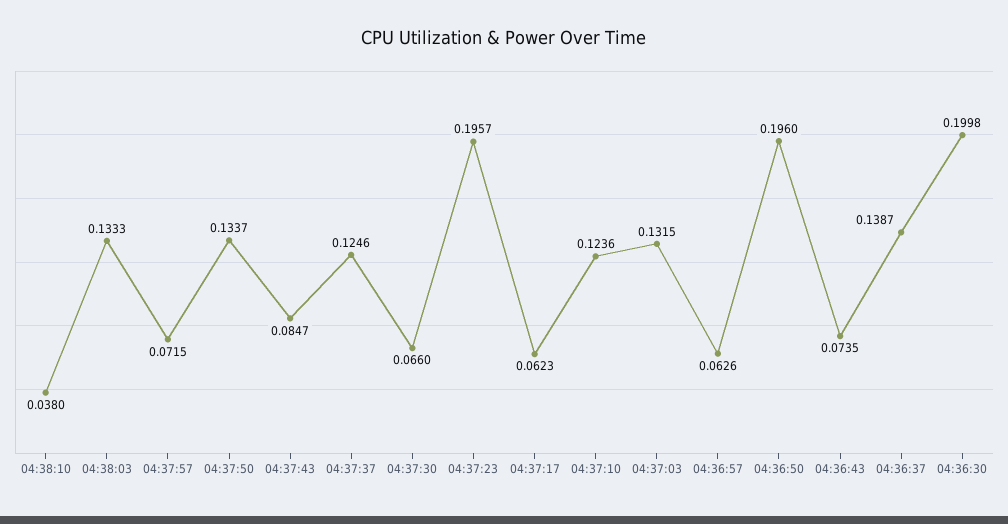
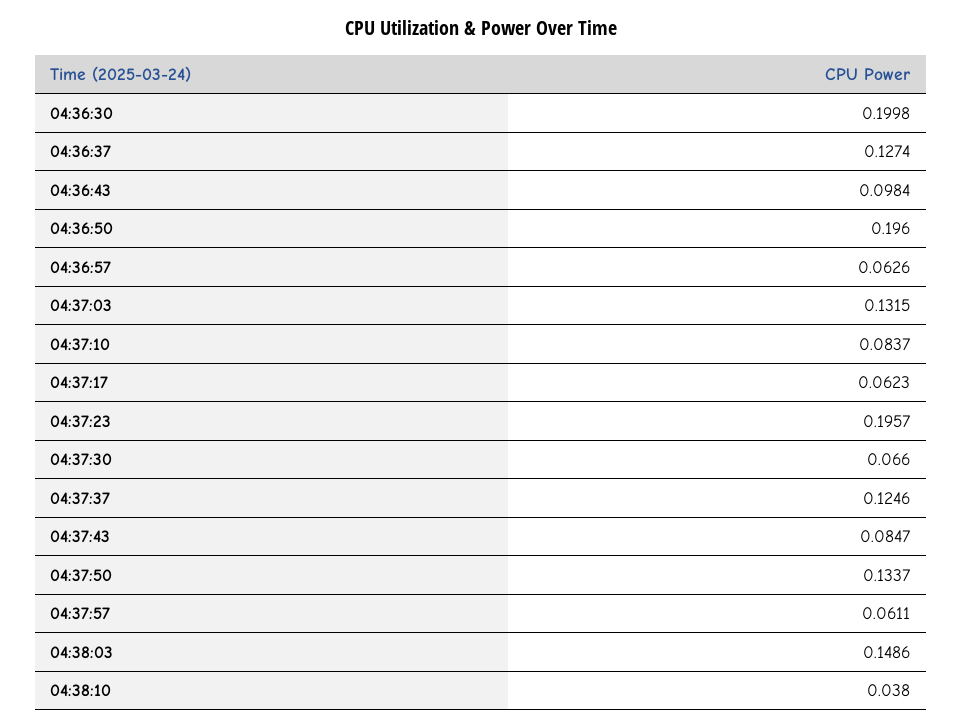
04:38:03: 0.1333 -> 0.1486
04:37:57: 0.0715 -> 0.0611
04:37:10: 0.1236 -> 0.0837
04:36:43: 0.0735 -> 0.0984
04:36:37: 0.1387 -> 0.1274

